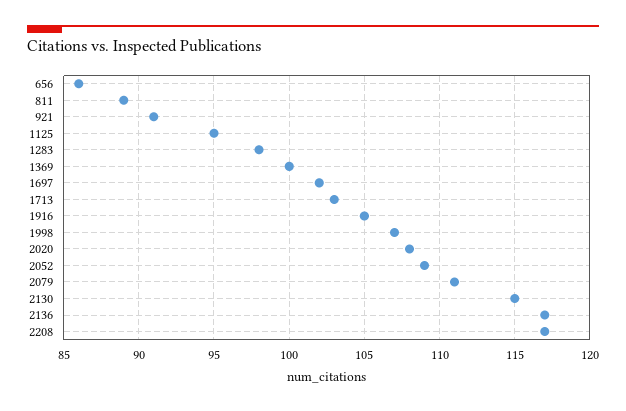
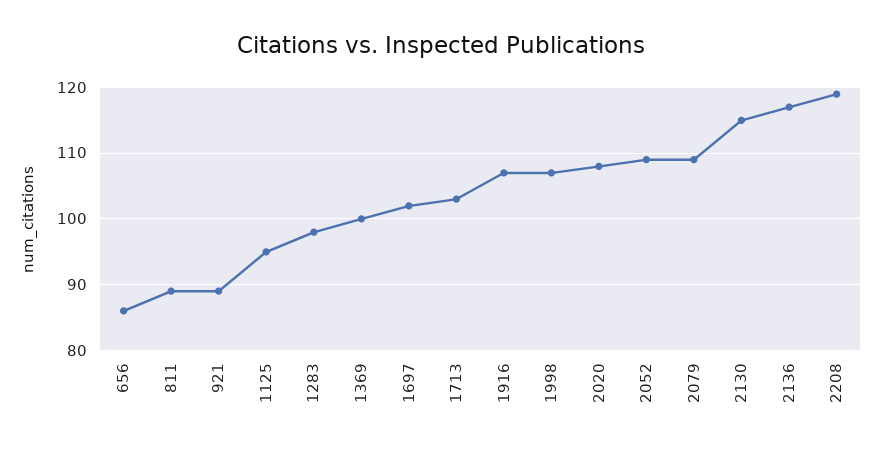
921: 91 -> 89
1916: 105 -> 107
2079: 111 -> 109
2208: 117 -> 119

